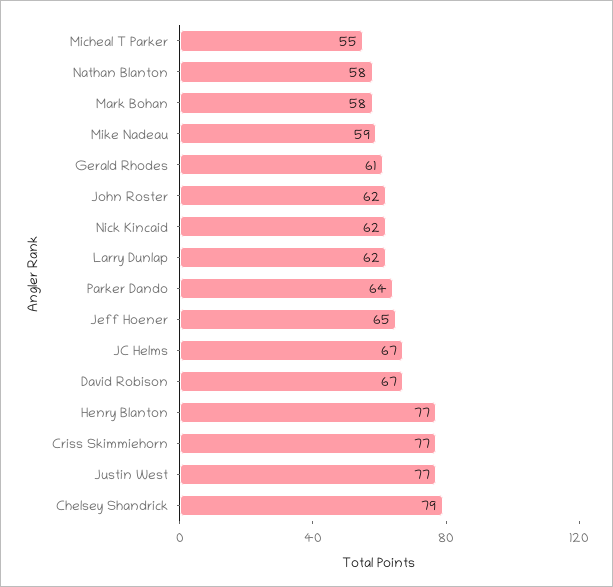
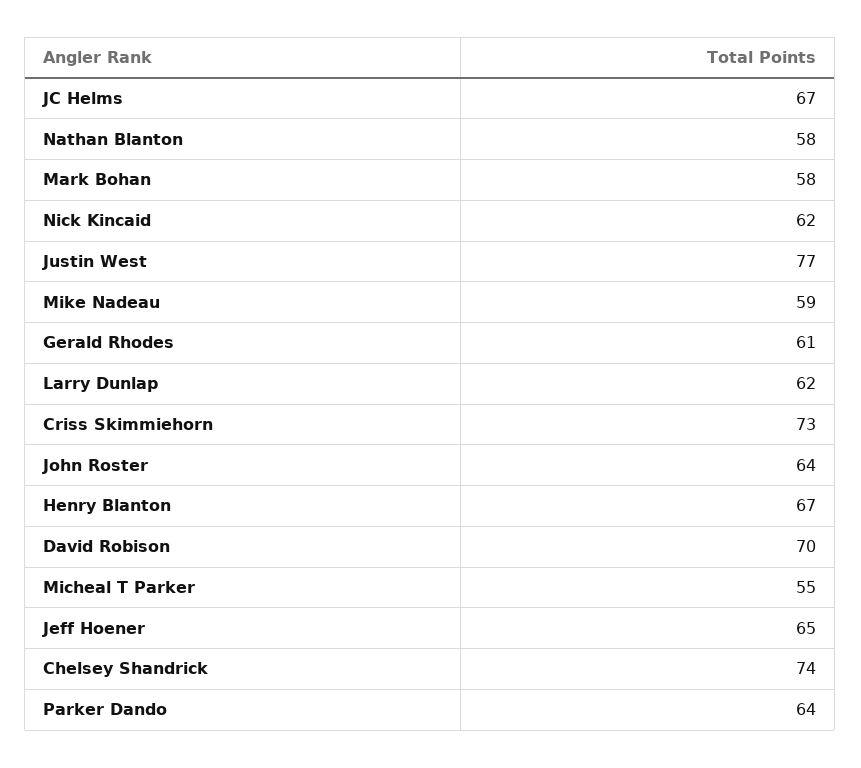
John Roster: 62 -> 64
David Robison: 67 -> 70
Henry Blanton: 77 -> 67
Criss Skimmiehorn: 77 -> 73
Chelsey Shandrick: 79 -> 74

